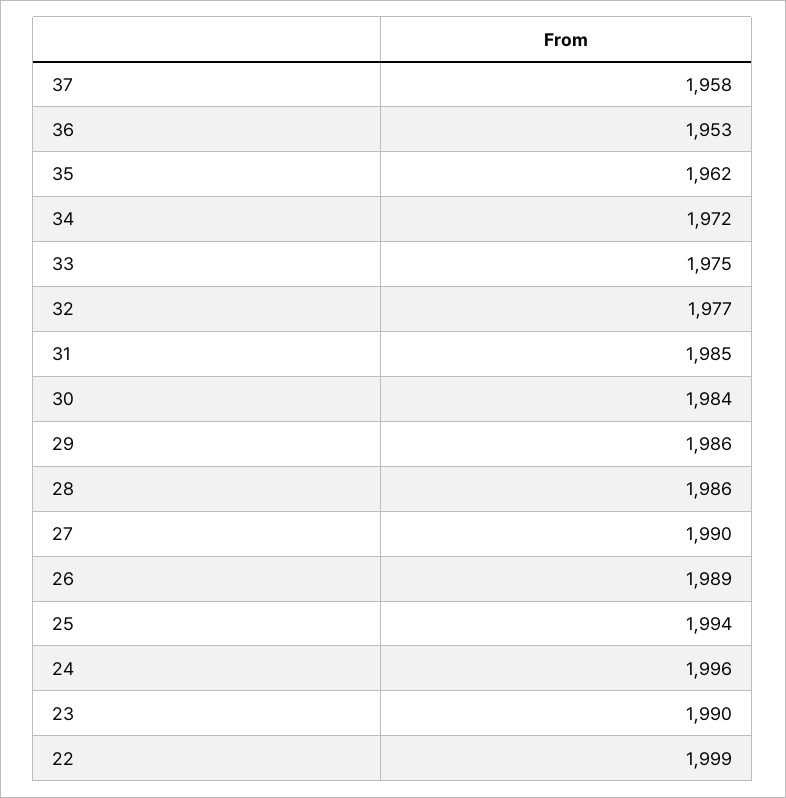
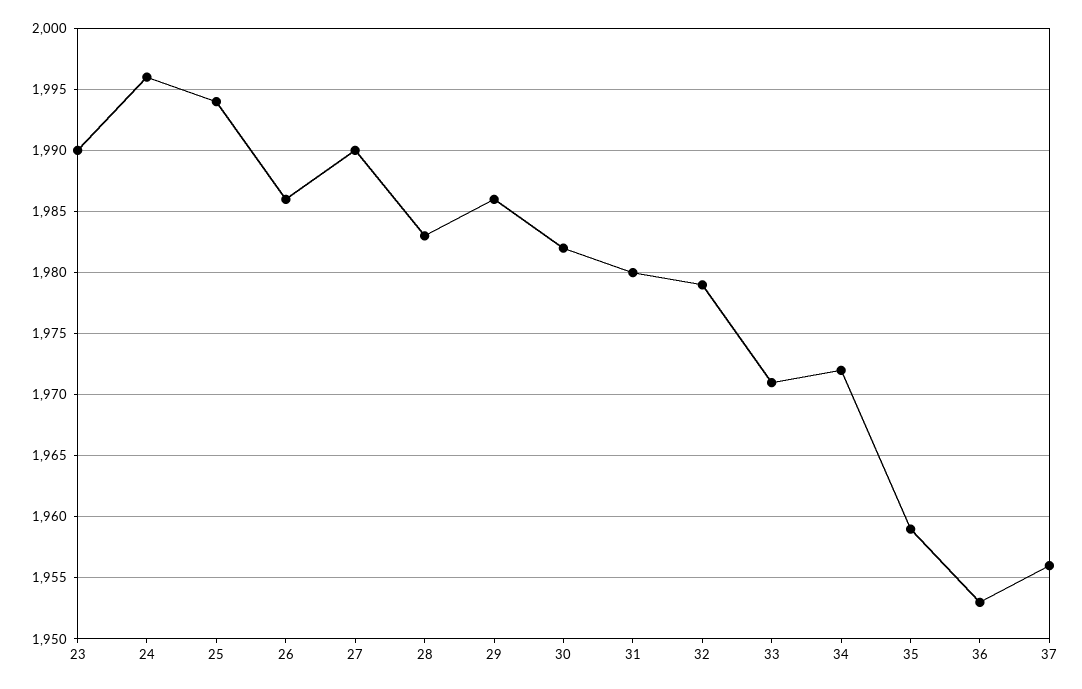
37: 1958 -> 1956
35: 1962 -> 1959
33: 1975 -> 1971
32: 1977 -> 1979
31: 1985 -> 1980
30: 1984 -> 1982
28: 1986 -> 1983
26: 1989 -> 1986
22: 1999 -> none

